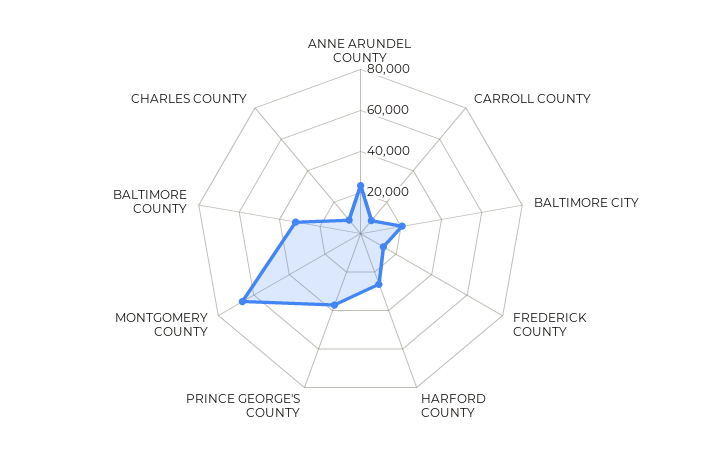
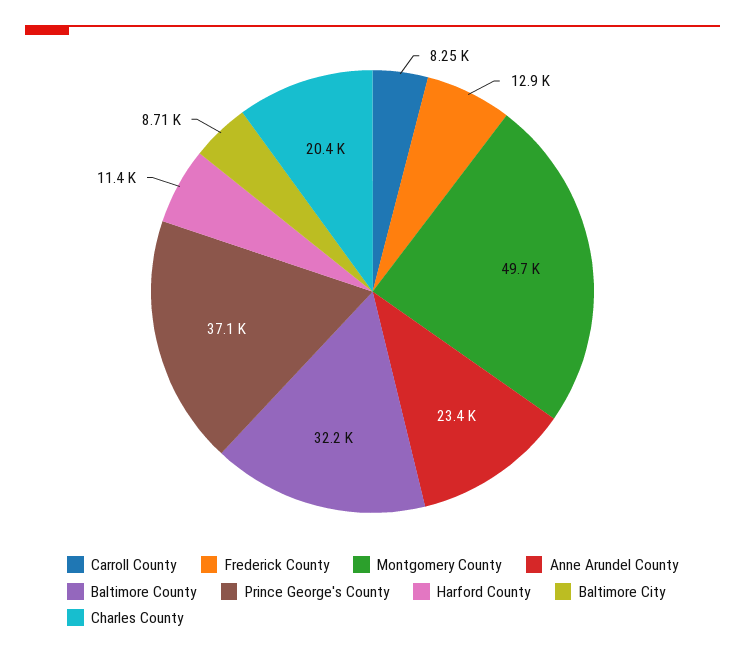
BALTIMORE CITY: 20000 -> 8710
HARFORD COUNTY: 25000 -> 11400
MONTGOMERY COUNTY: 65000 -> 49700
CHARLES COUNTY: 10000 -> 20400

